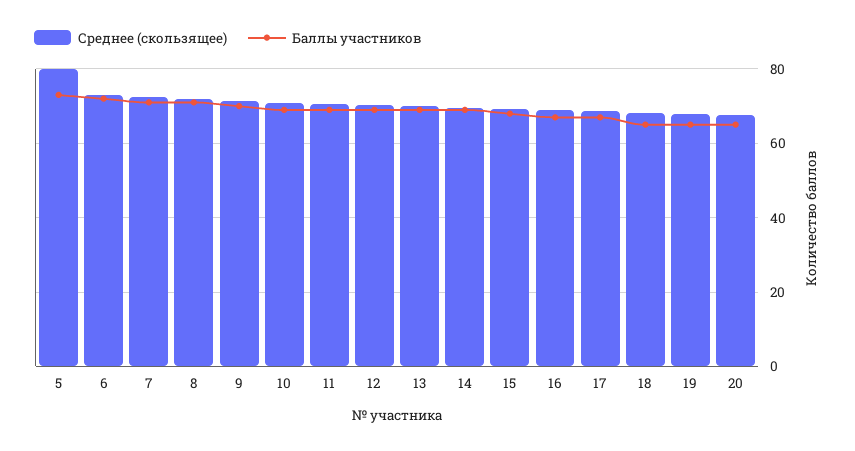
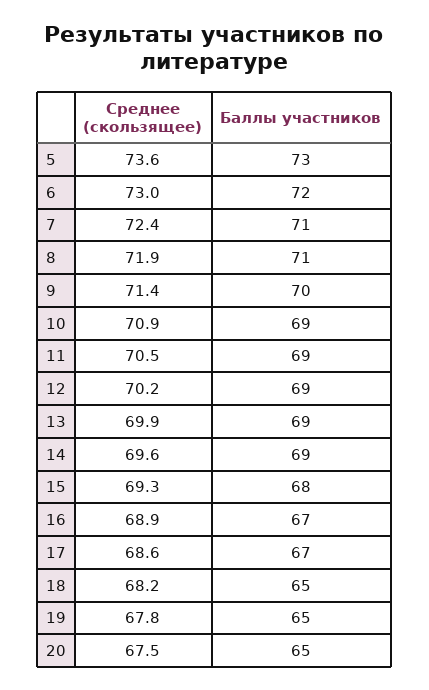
Среднее (скользящее), 5: 80 -> 73.6

